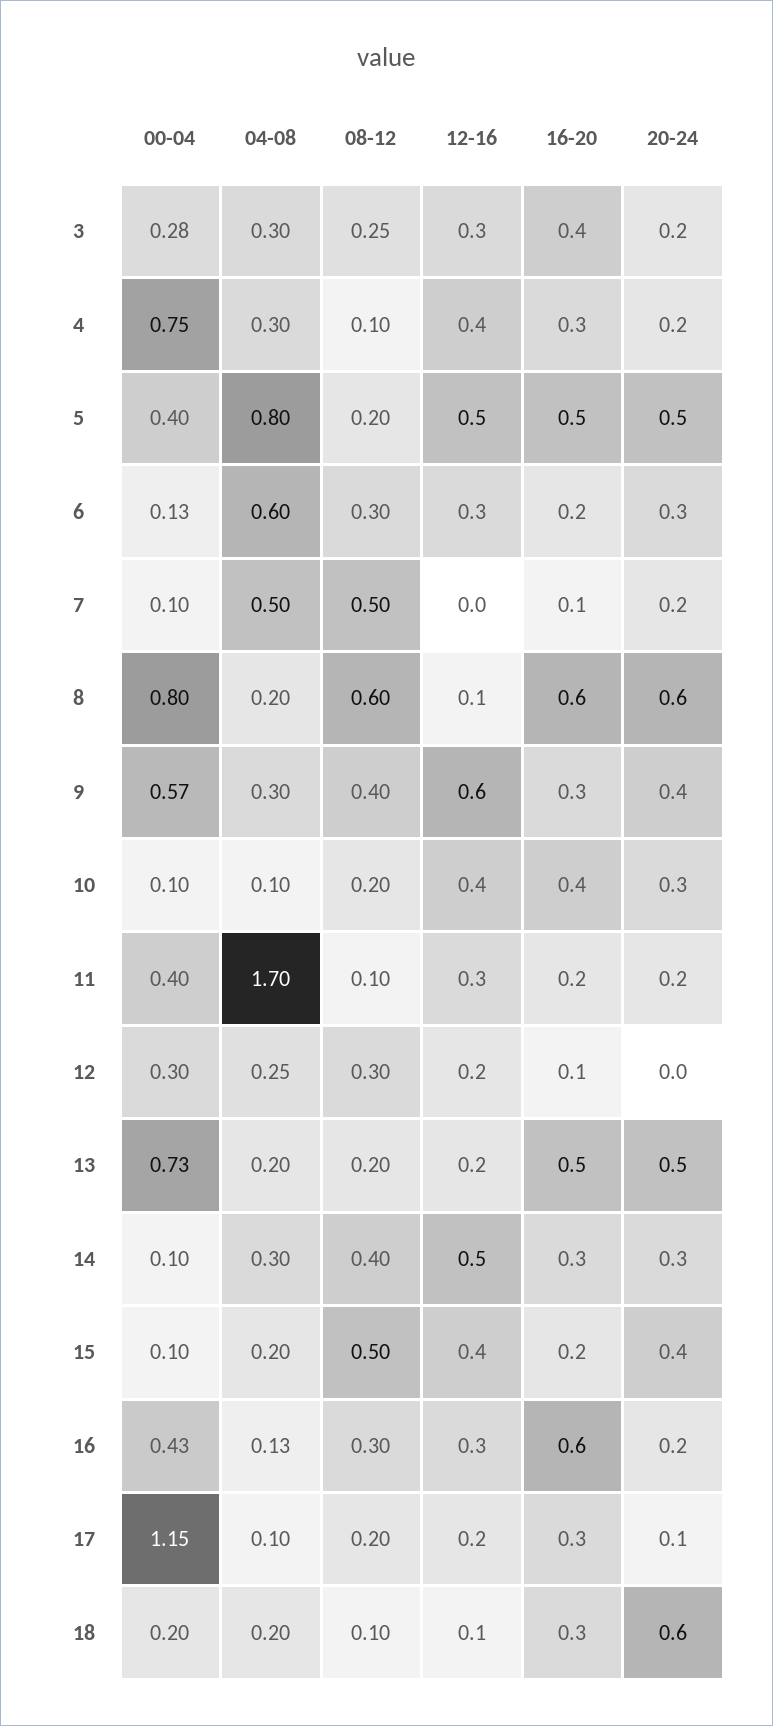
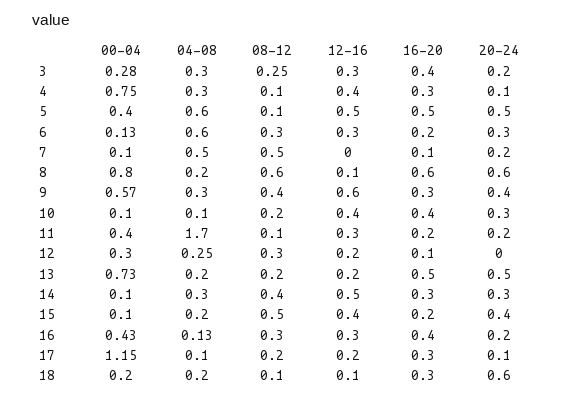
20-24, 4: 0.2 -> 0.1
04-08, 5: 0.8 -> 0.6
08-12, 5: 0.2 -> 0.1
16-20, 16: 0.6 -> 0.4

